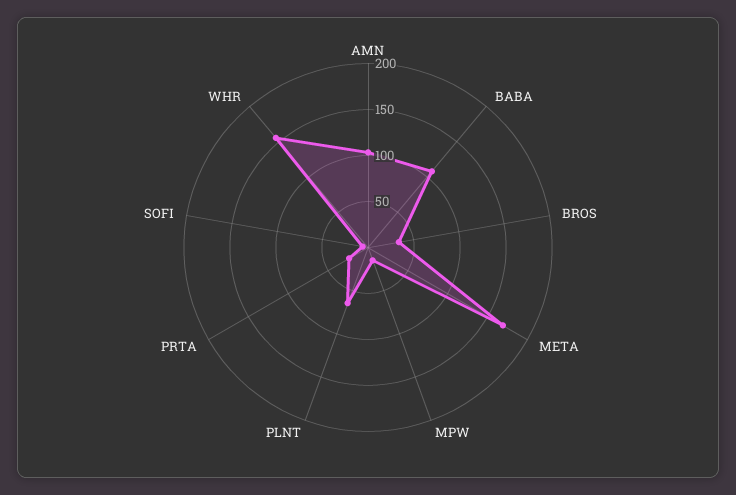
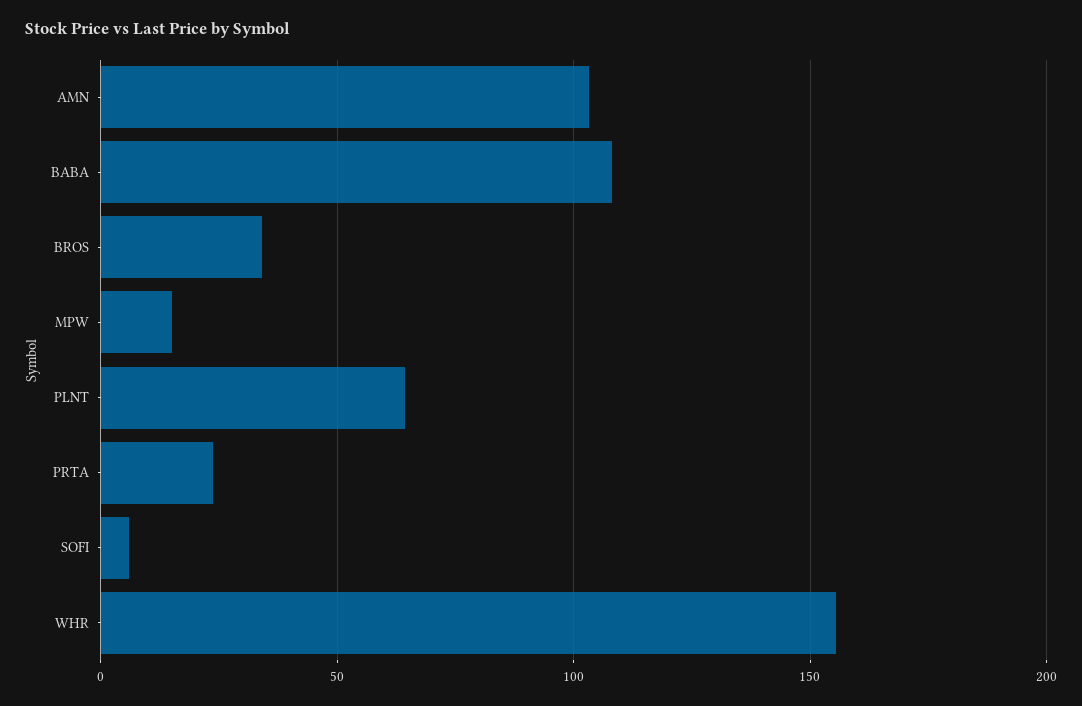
META: 170 -> none

